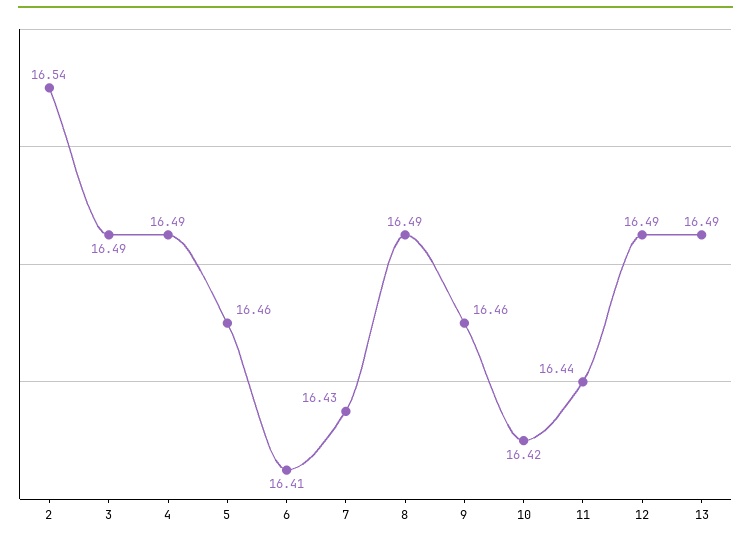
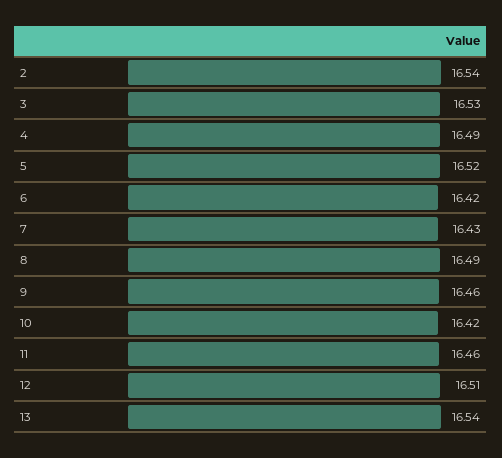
3: 16.49 -> 16.53
5: 16.46 -> 16.52
6: 16.41 -> 16.42
11: 16.44 -> 16.46
12: 16.49 -> 16.51
13: 16.49 -> 16.54

